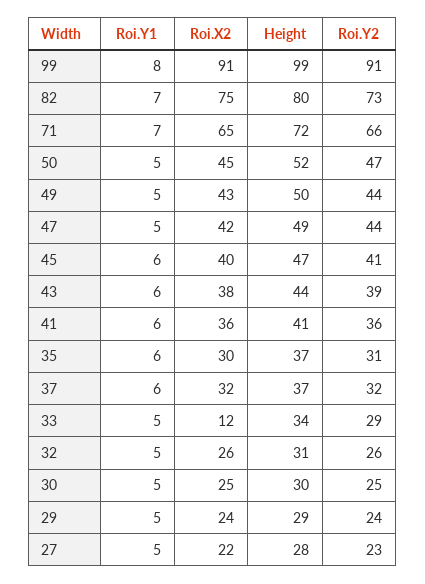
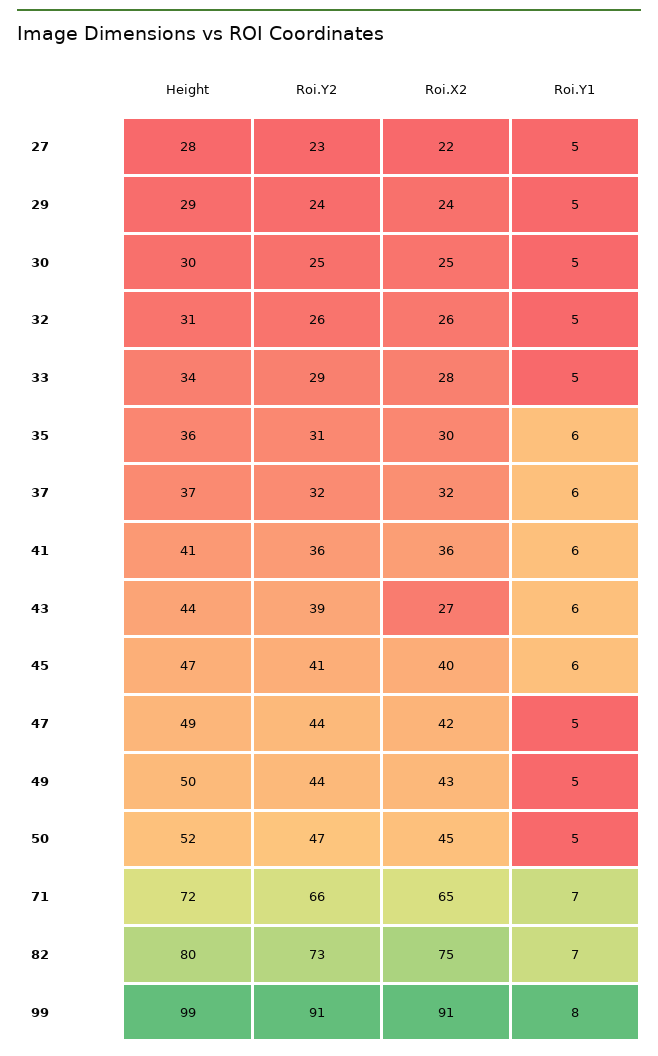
Roi.X2, 43: 38 -> 27
Height, 35: 37 -> 36
Roi.X2, 33: 12 -> 28

